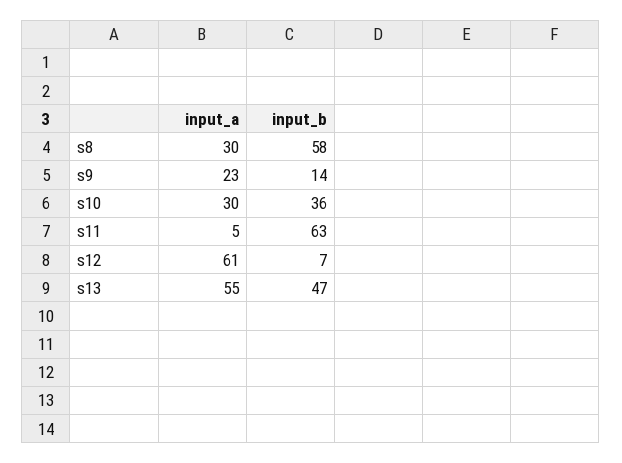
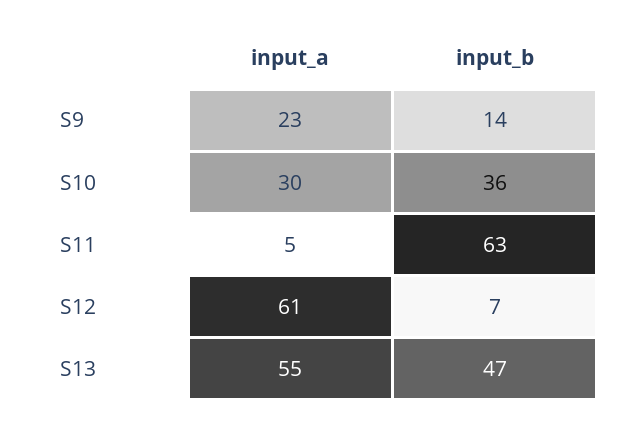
input_a, s8: 30 -> none
input_b, s8: 58 -> none

